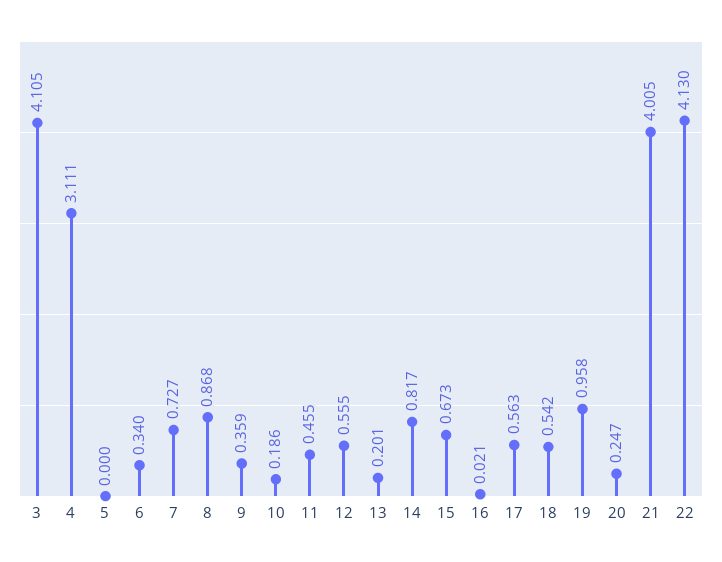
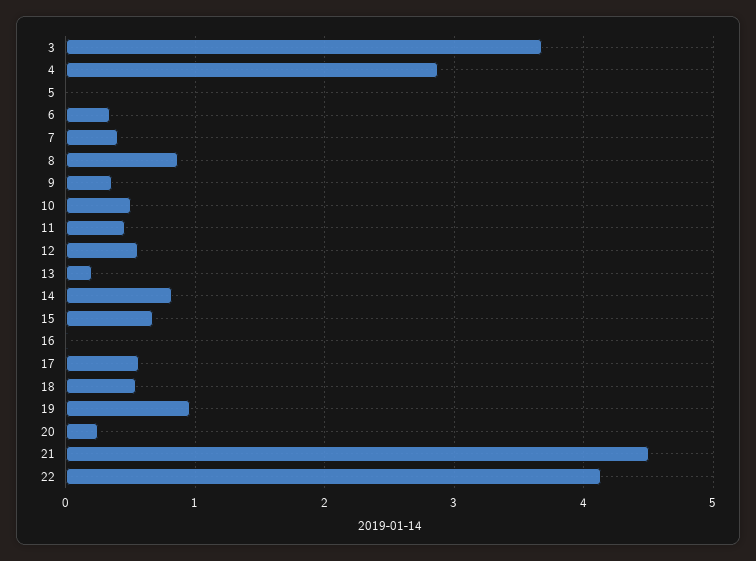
3: 4.105 -> 3.7
4: 3.111 -> 2.9
7: 0.727 -> 0.4
10: 0.186 -> 0.5
21: 4.005 -> 4.5

